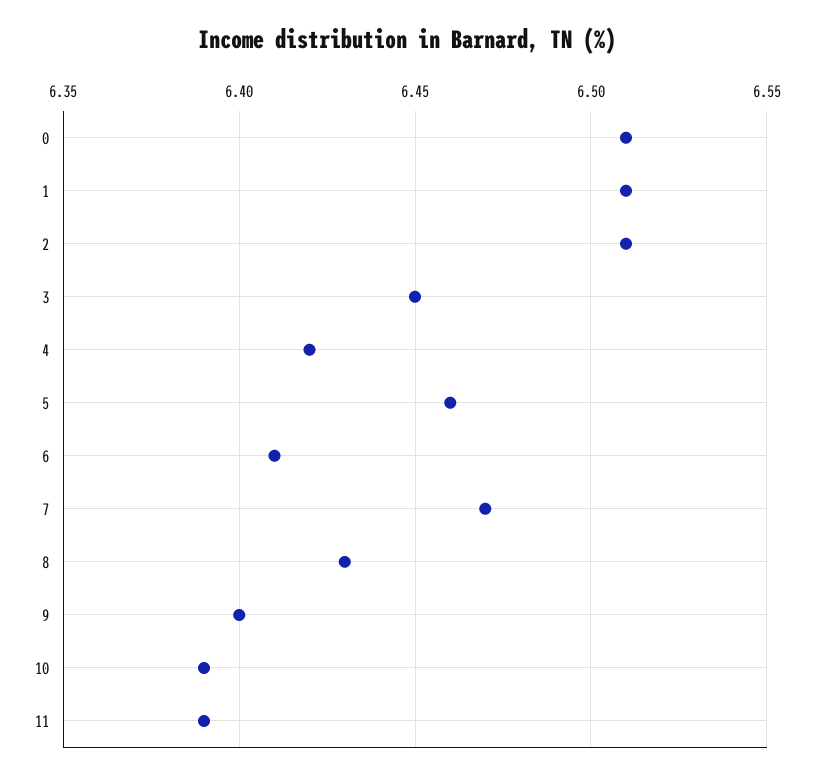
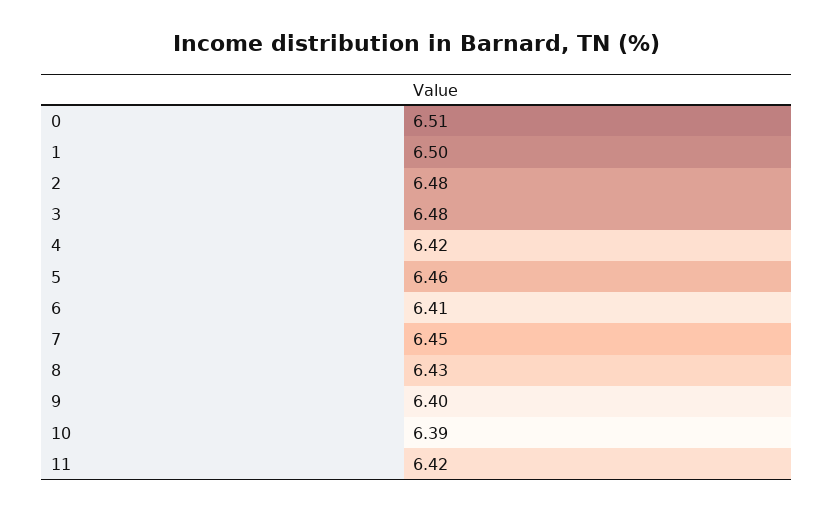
1: 6.51 -> 6.5
2: 6.51 -> 6.48
3: 6.45 -> 6.48
7: 6.47 -> 6.45
11: 6.39 -> 6.42

